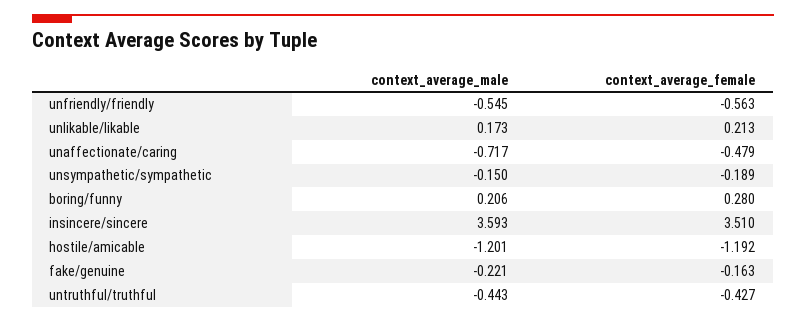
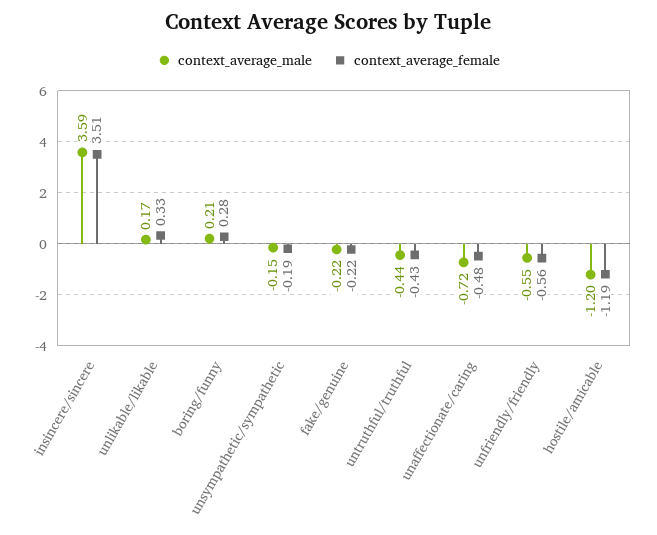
context_average_female, unlikable/likable: 0.213 -> 0.33
context_average_female, fake/genuine: -0.163 -> -0.22

